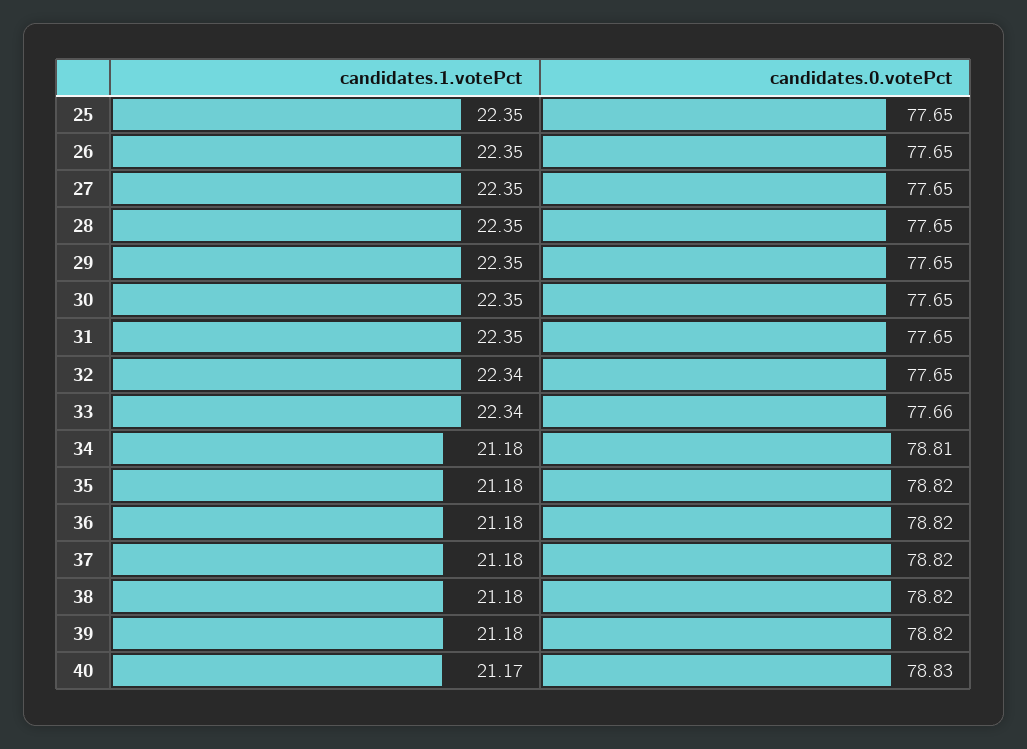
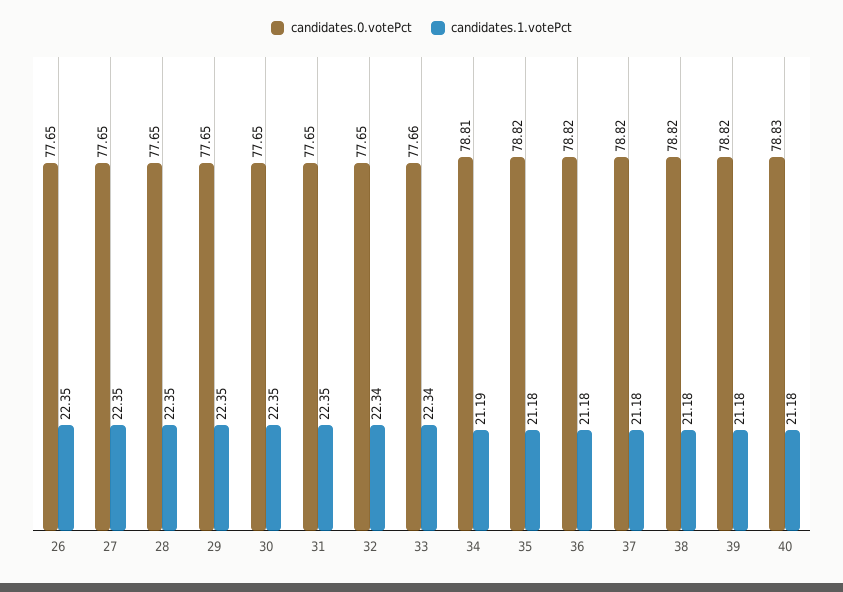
candidates.1.votePct, 25: 22.35 -> none
candidates.0.votePct, 25: 77.65 -> none
candidates.1.votePct, 34: 21.18 -> 21.19
candidates.1.votePct, 40: 21.17 -> 21.18

